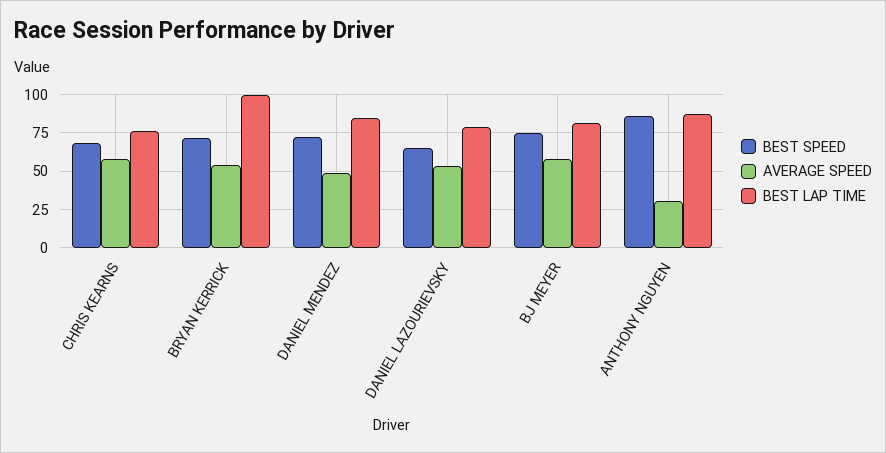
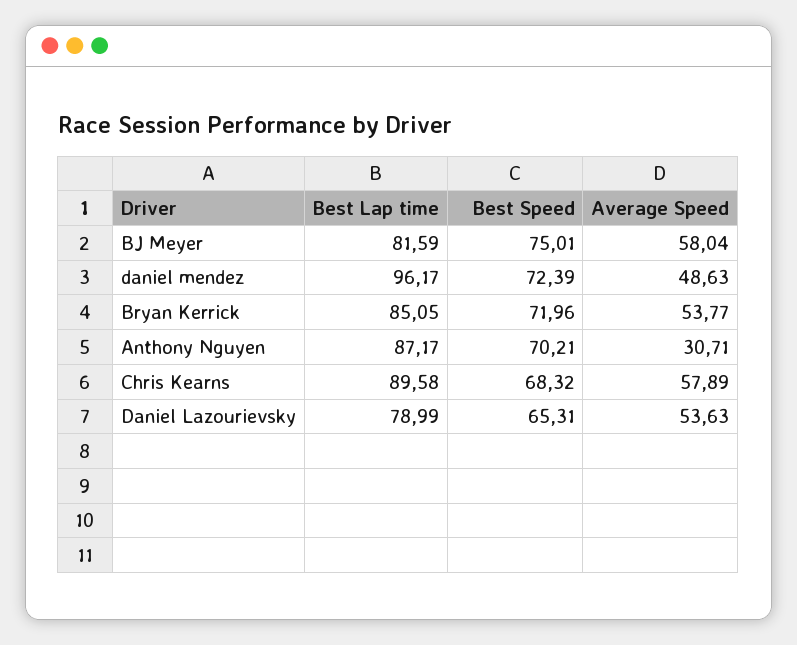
BEST LAP TIME, CHRIS KEARNS: 75 -> 89.58
BEST LAP TIME, BRYAN KERRICK: 100 -> 85.05
BEST LAP TIME, DANIEL MENDEZ: 85 -> 96.17
BEST SPEED, ANTHONY NGUYEN: 85 -> 70.21

